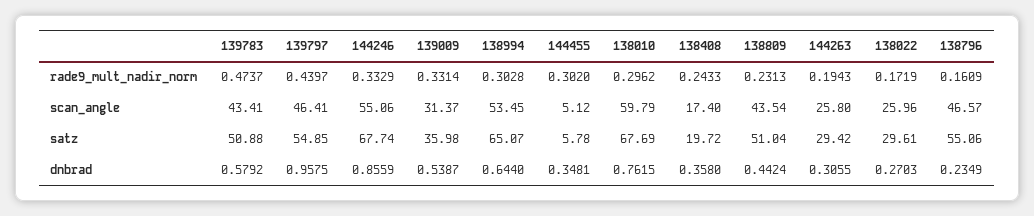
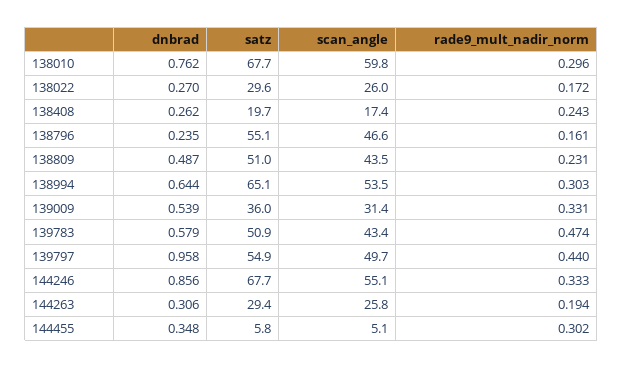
139797, scan_angle: 46.41 -> 49.7
138408, dnbrad: 0.358 -> 0.262
138809, dnbrad: 0.4424 -> 0.487

